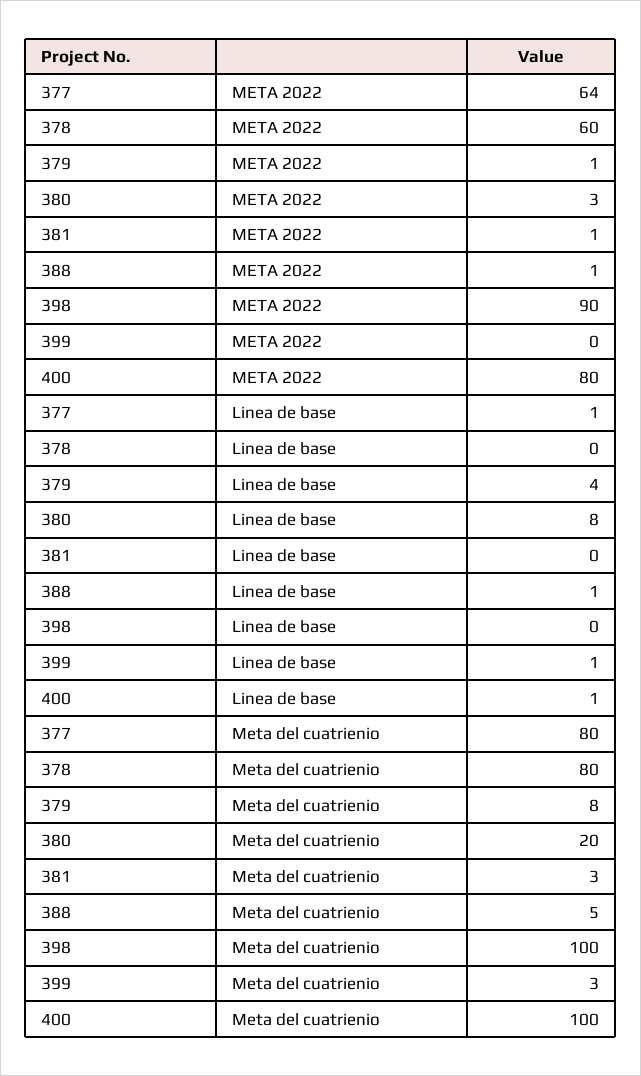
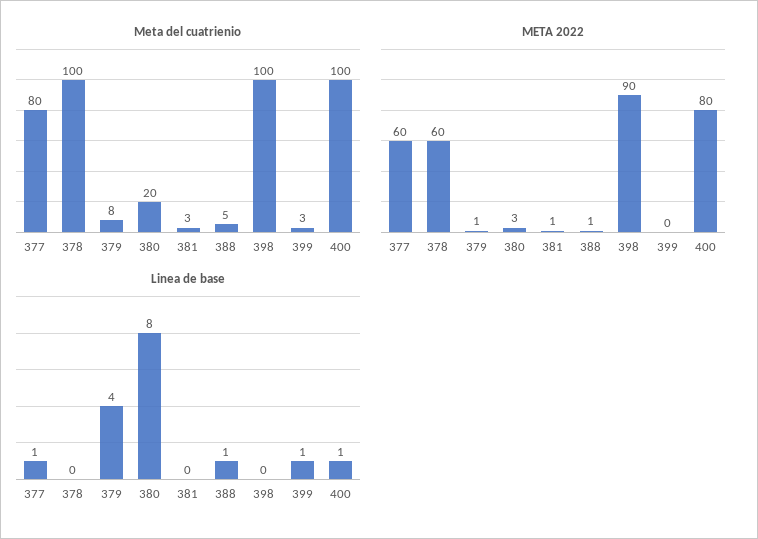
META 2022, 377: 64 -> 60
Meta del cuatrienio, 378: 80 -> 100

